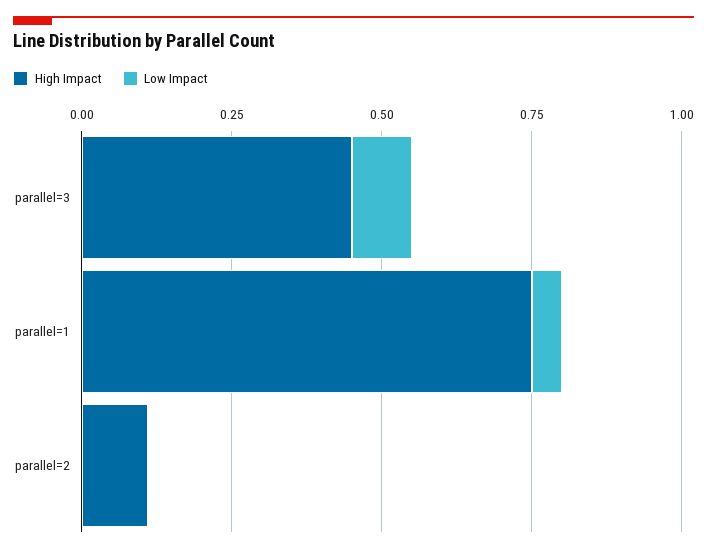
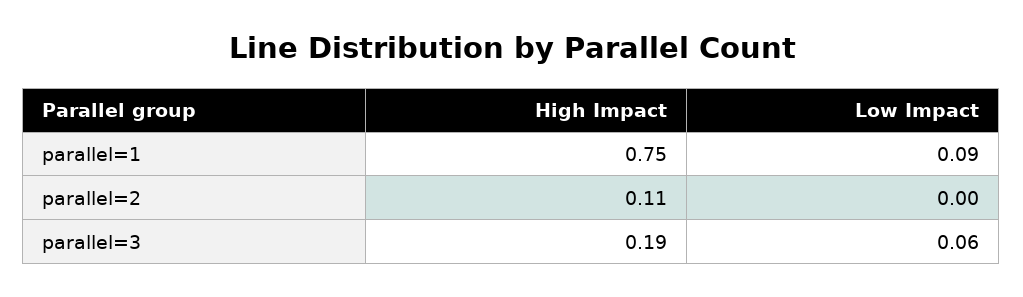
High Impact, parallel=3: 0.45 -> 0.19
Low Impact, parallel=3: 0.1 -> 0.06
Low Impact, parallel=1: 0.05 -> 0.09

